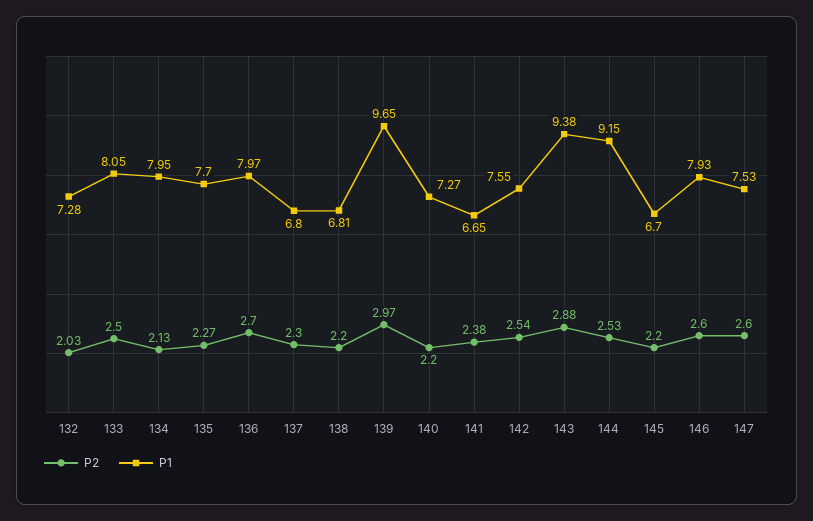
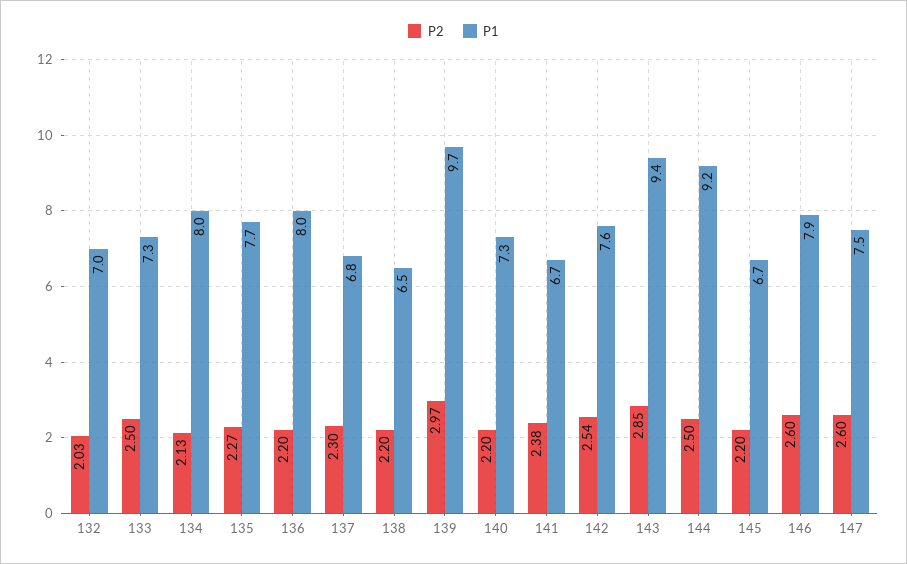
P1, 132: 7.28 -> 7
P1, 133: 8.05 -> 7.3
P2, 136: 2.7 -> 2.2
P1, 138: 6.81 -> 6.5
P2, 143: 2.88 -> 2.85
P2, 144: 2.53 -> 2.5

